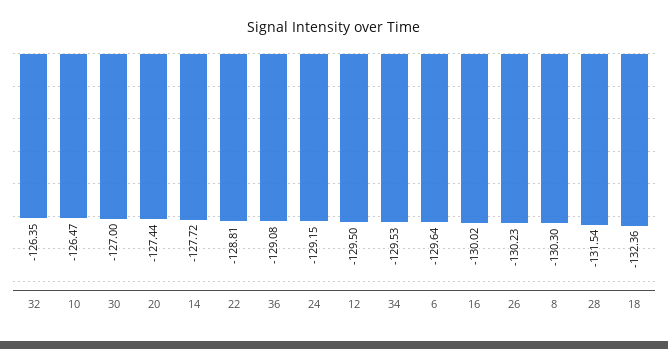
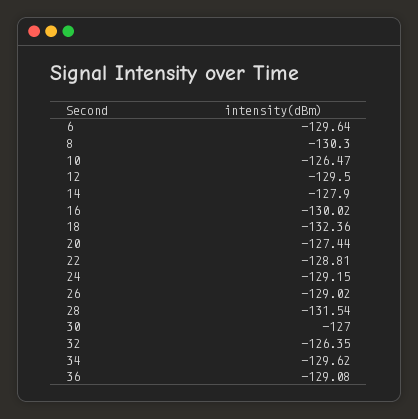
14: -127.72 -> -127.9
34: -129.53 -> -129.62
26: -130.23 -> -129.02

